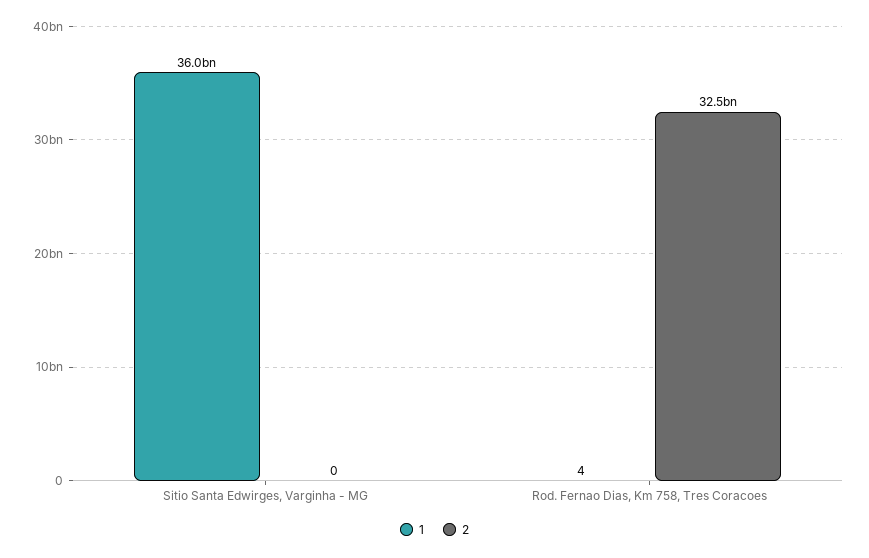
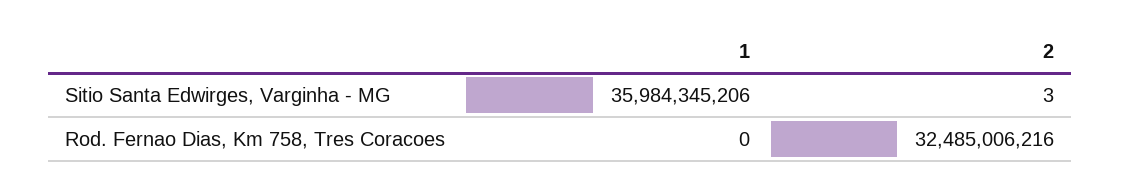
2, Sitio Santa Edwirges, Varginha - MG: 0 -> 3
1, Rod. Fernao Dias, Km 758, Tres Coracoes: 4 -> 0

